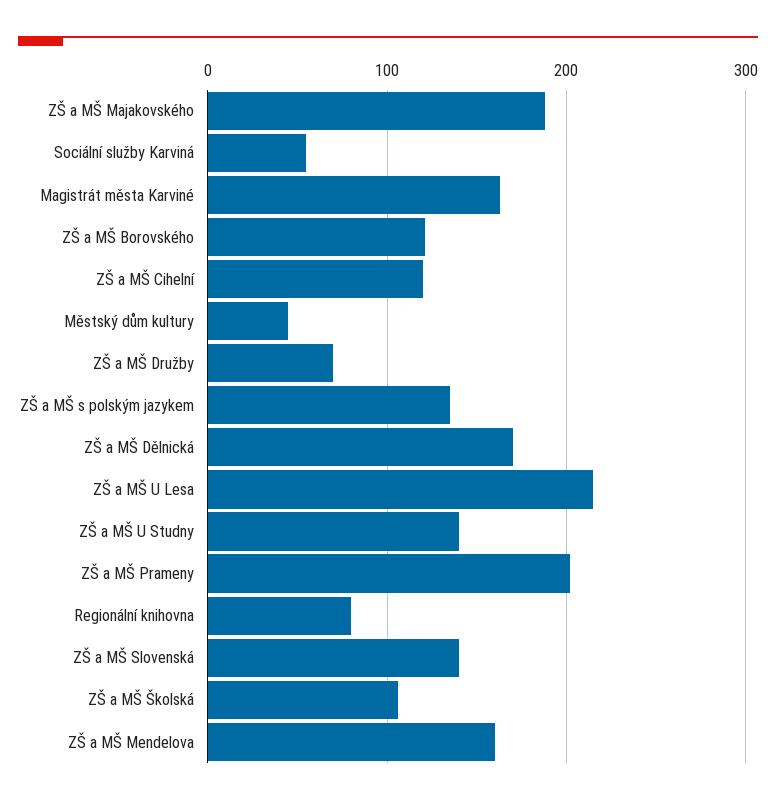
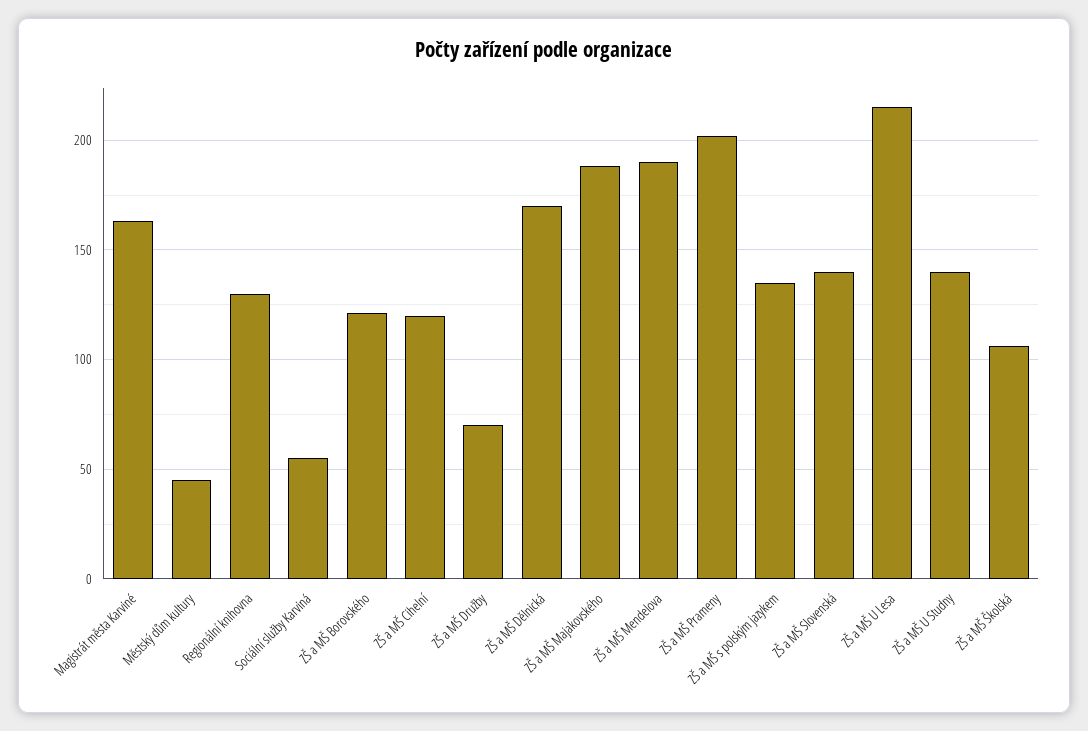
Regionální knihovna: 80 -> 130
ZŠ a MŠ Mendelova: 160 -> 190

